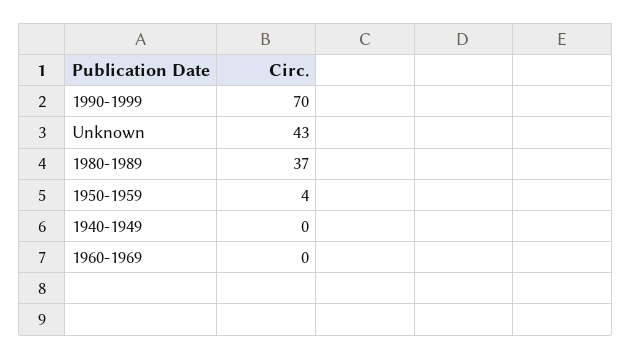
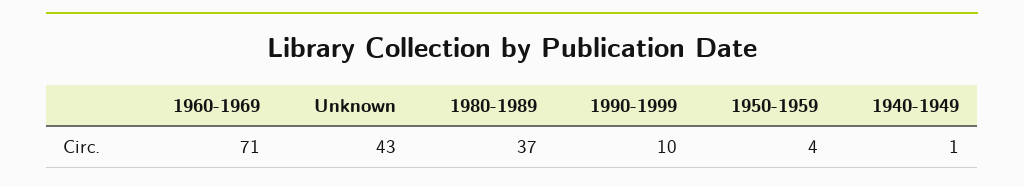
1990-1999: 70 -> 10
1940-1949: 0 -> 1
1960-1969: 0 -> 71

